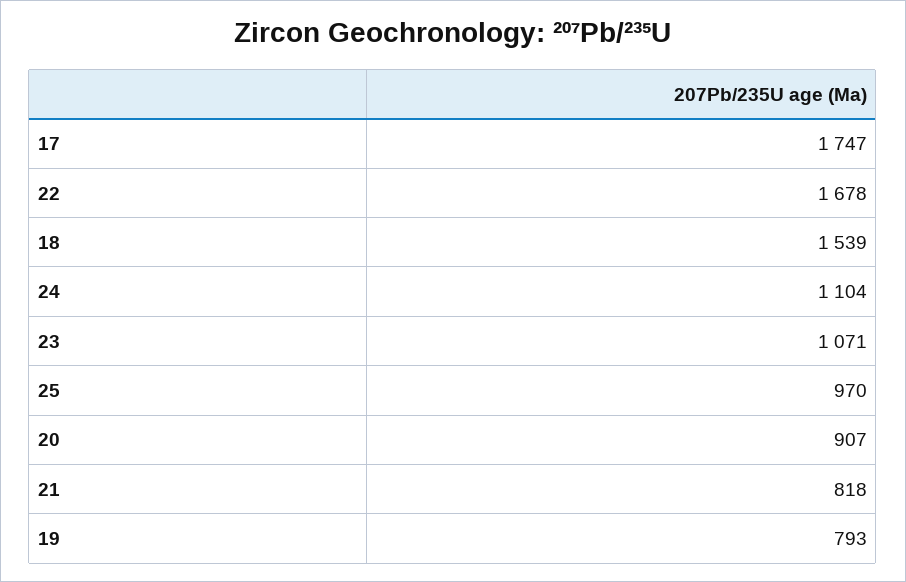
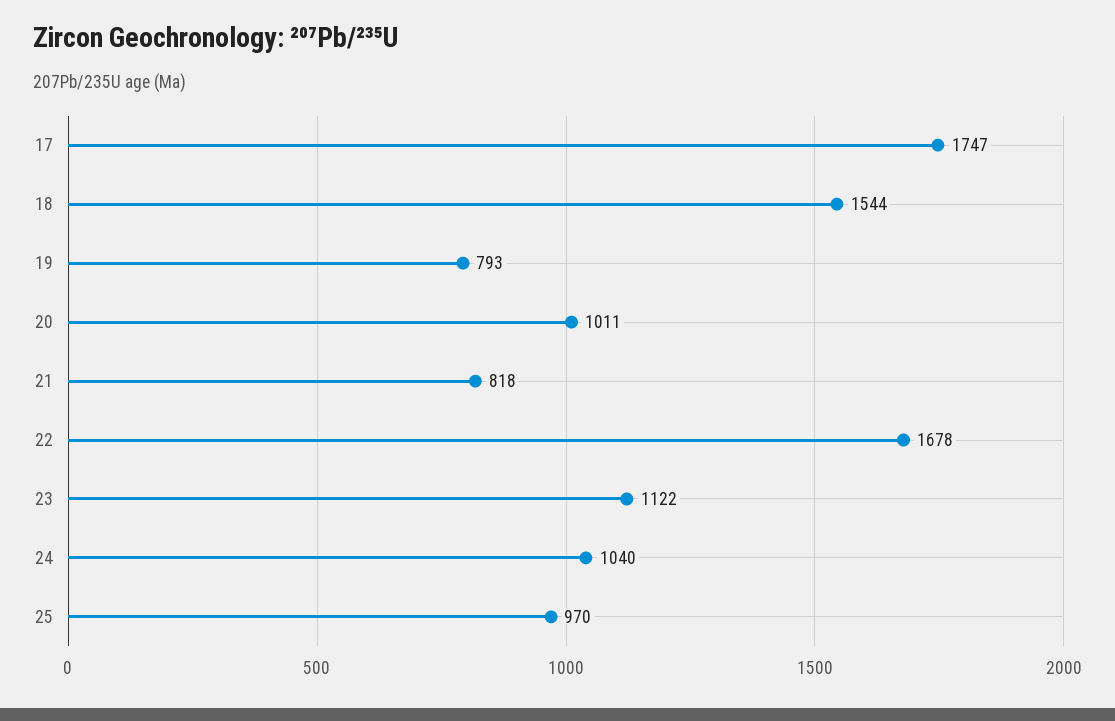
18: 1539 -> 1544
24: 1104 -> 1040
23: 1071 -> 1122
20: 907 -> 1011

